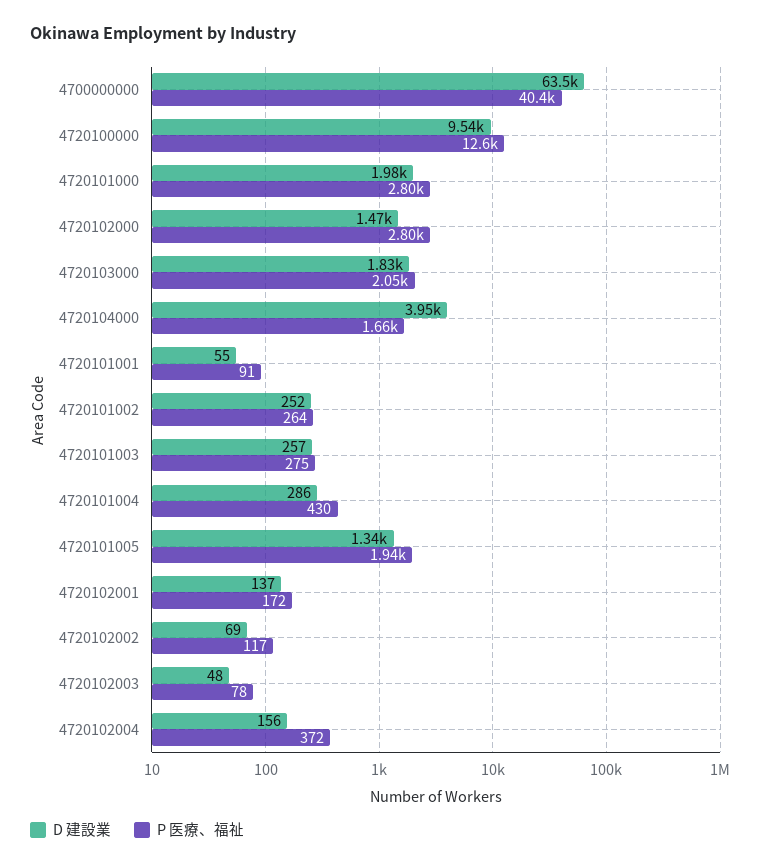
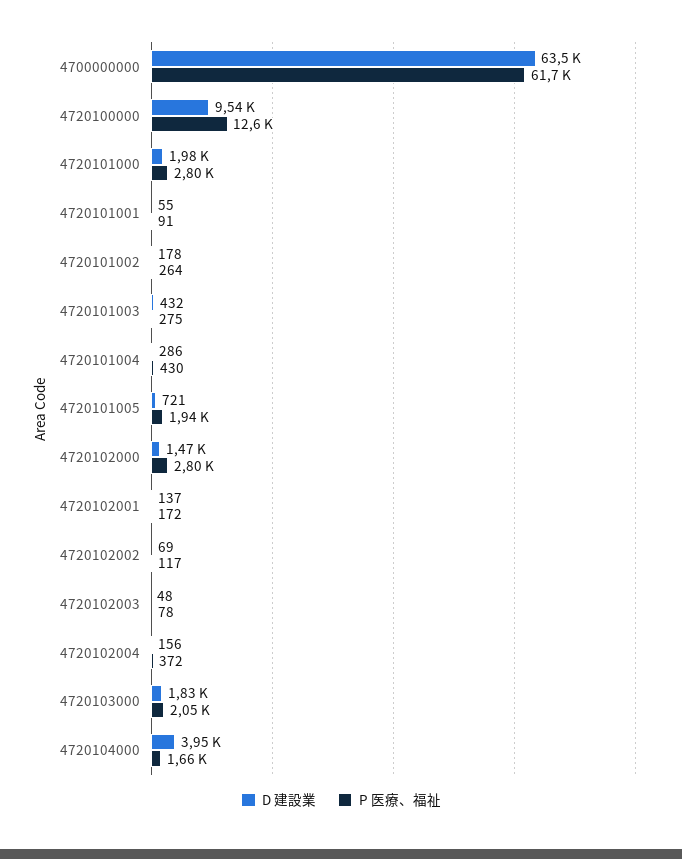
P 医療、福祉, 4700000000: 40400 -> 61700
D 建設業, 4720101002: 252 -> 178
D 建設業, 4720101003: 257 -> 432
D 建設業, 4720101005: 1340 -> 721

